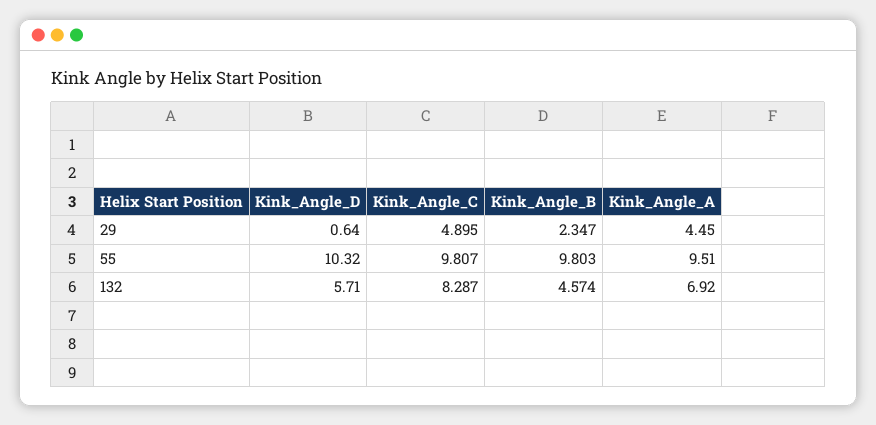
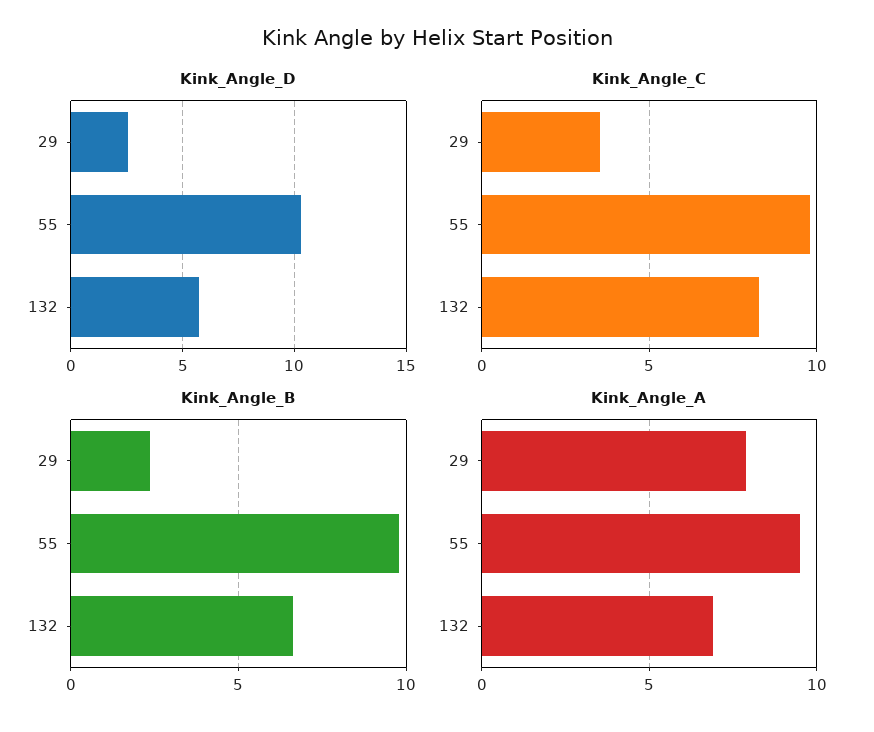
Kink_Angle_D, 29: 0.64 -> 2.5
Kink_Angle_C, 29: 4.895 -> 3.5
Kink_Angle_A, 29: 4.45 -> 8
Kink_Angle_B, 132: 4.574 -> 6.5

